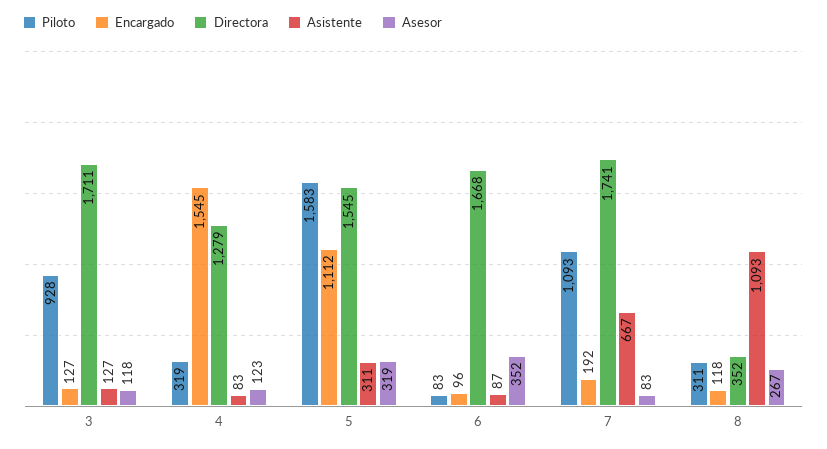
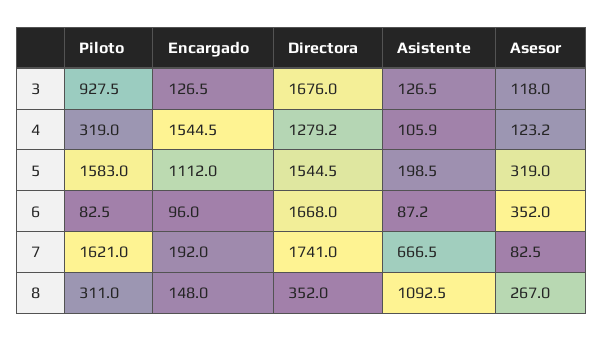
Directora, 3: 1711 -> 1676
Asistente, 4: 83 -> 105.9
Asistente, 5: 311 -> 198.5
Piloto, 7: 1093 -> 1621
Encargado, 8: 118 -> 148

